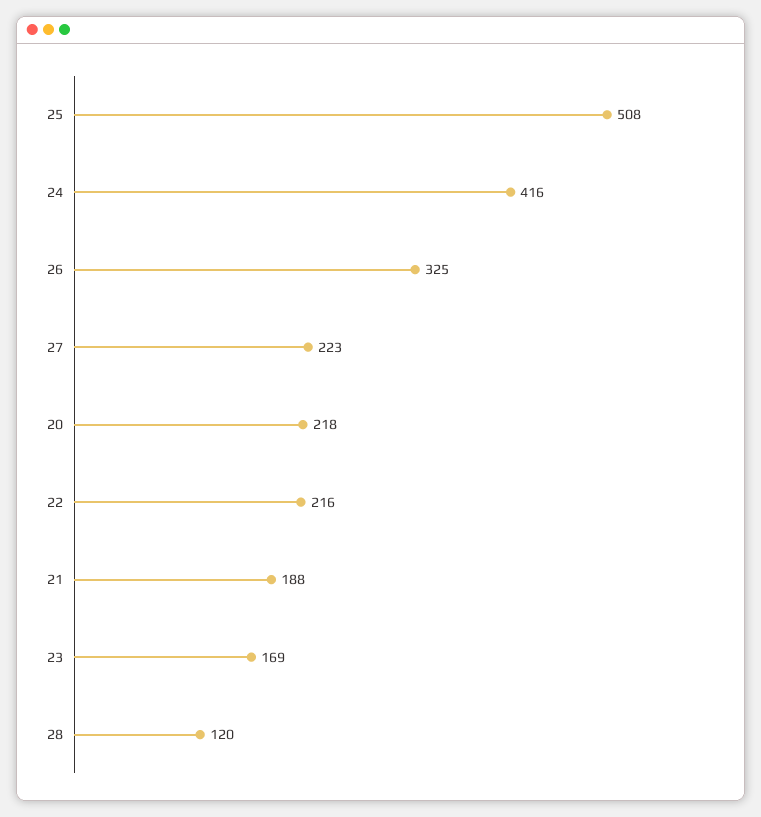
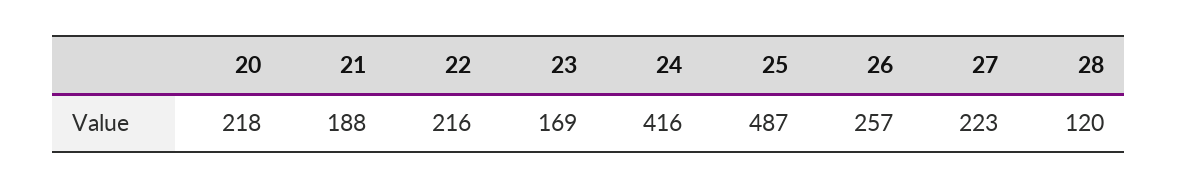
25: 508 -> 487
26: 325 -> 257

